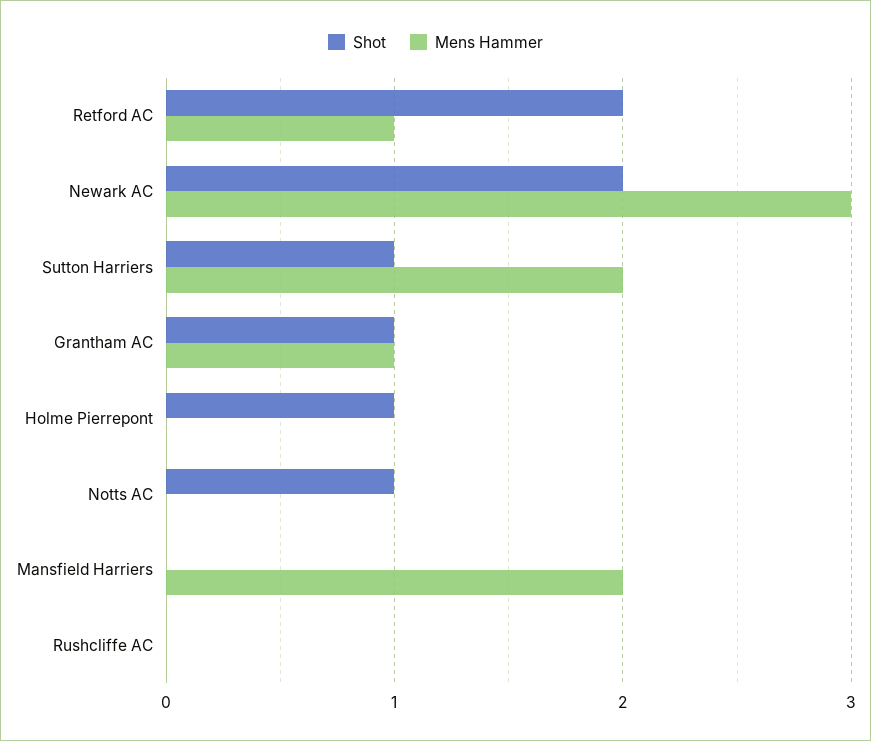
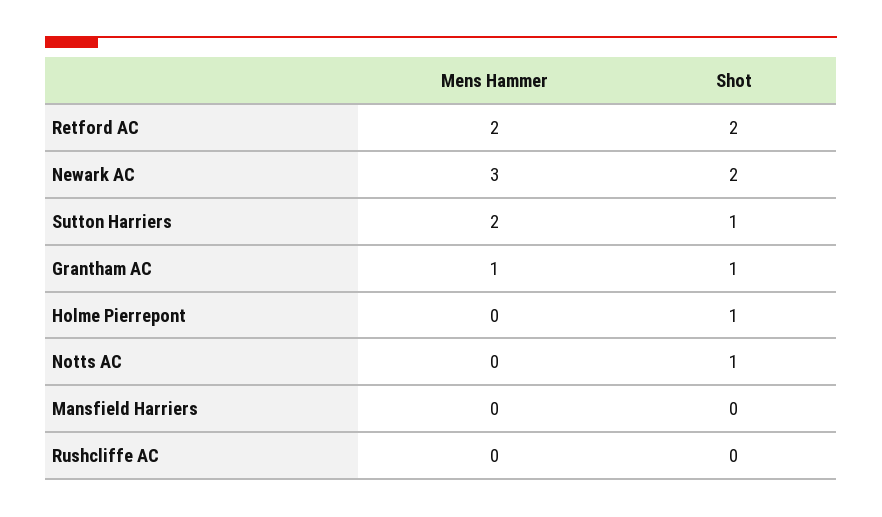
Mens Hammer, Retford AC: 1 -> 2
Mens Hammer, Mansfield Harriers: 2 -> 0

